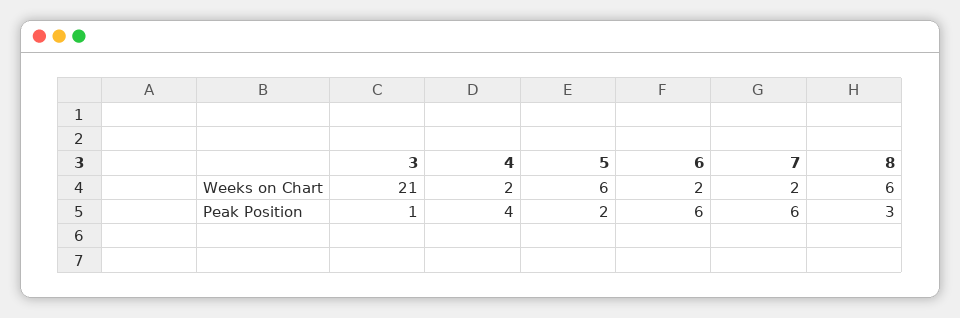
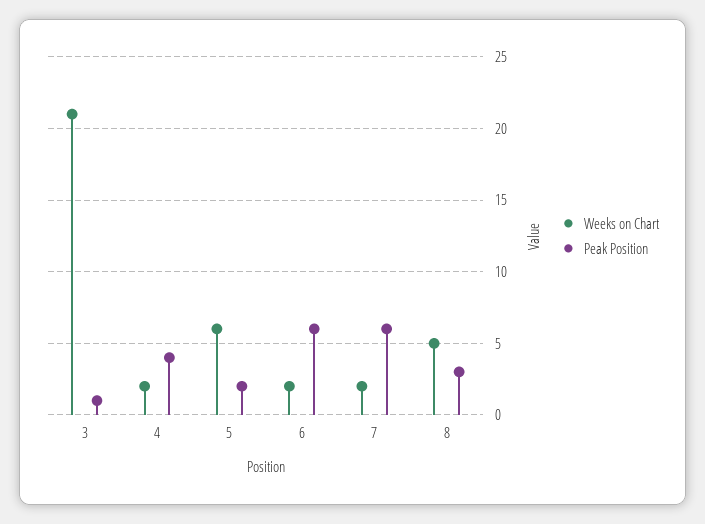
Weeks on Chart, 8: 6 -> 5

